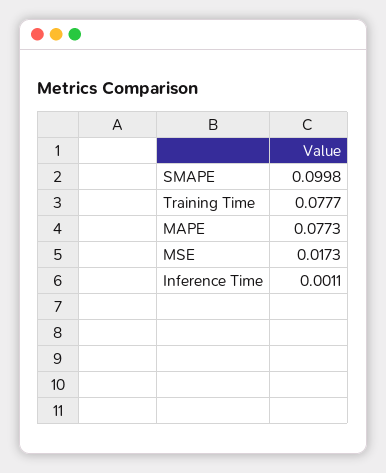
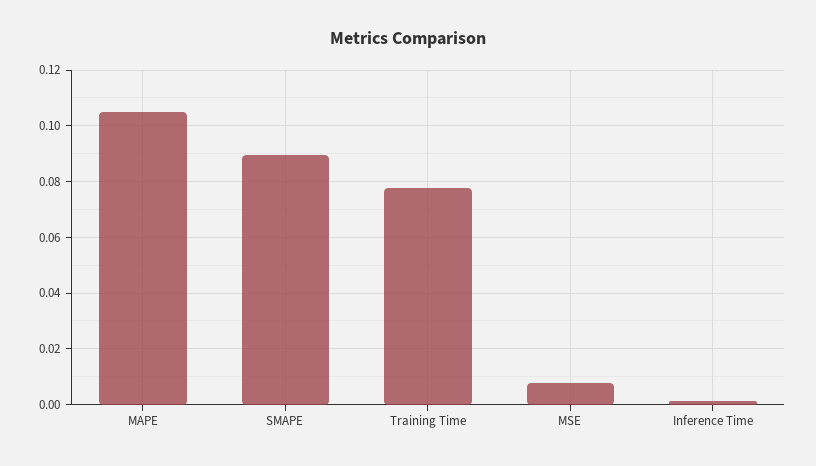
SMAPE: 0.0998 -> 0.09
MAPE: 0.0773 -> 0.105
MSE: 0.0173 -> 0.0075

